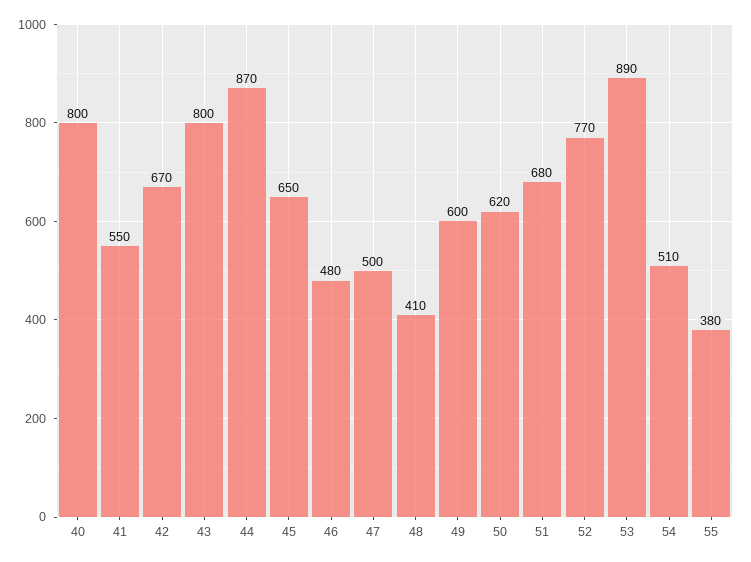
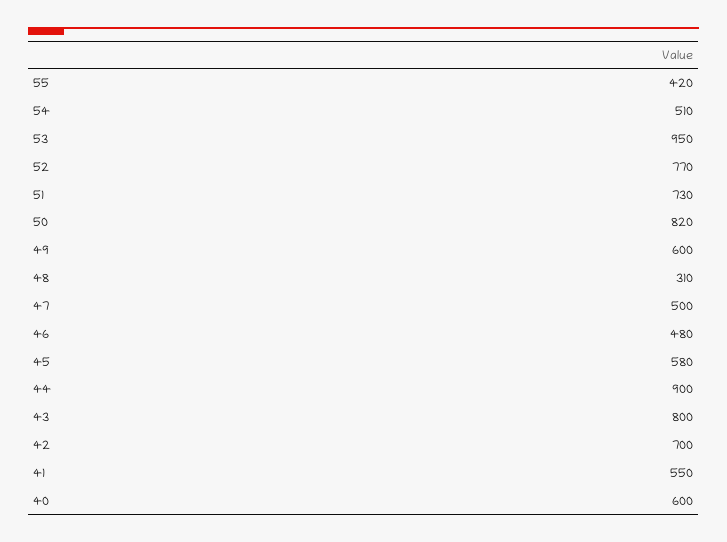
40: 800 -> 600
42: 670 -> 700
44: 870 -> 900
45: 650 -> 580
48: 410 -> 310
50: 620 -> 820
51: 680 -> 730
53: 890 -> 950
55: 380 -> 420

